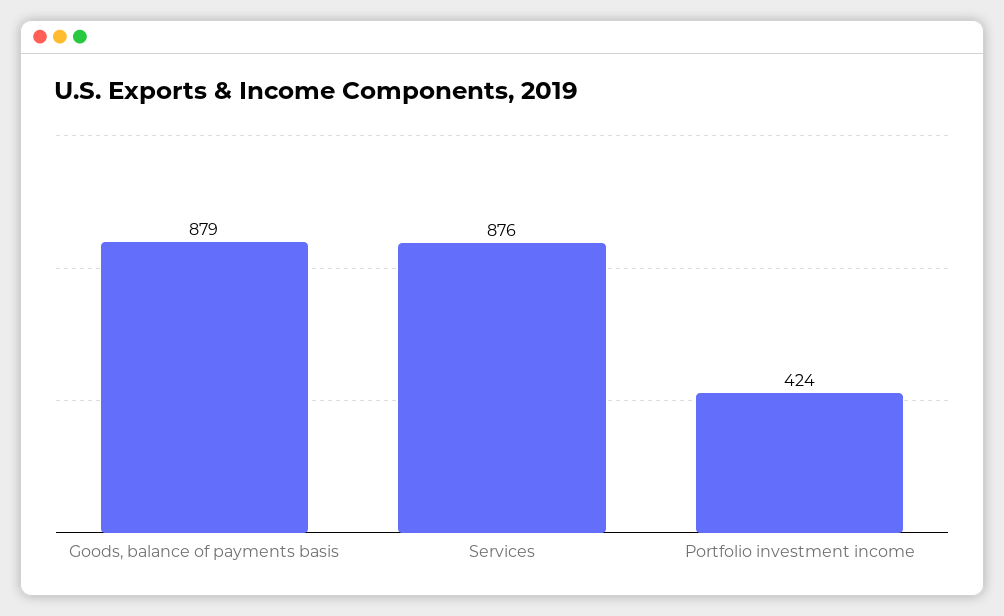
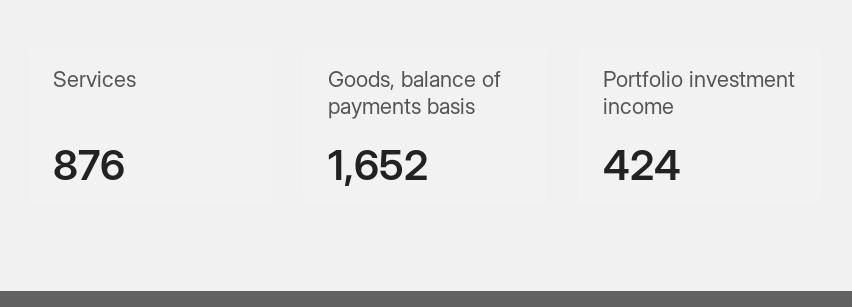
Goods, balance of payments basis: 879 -> 1652

